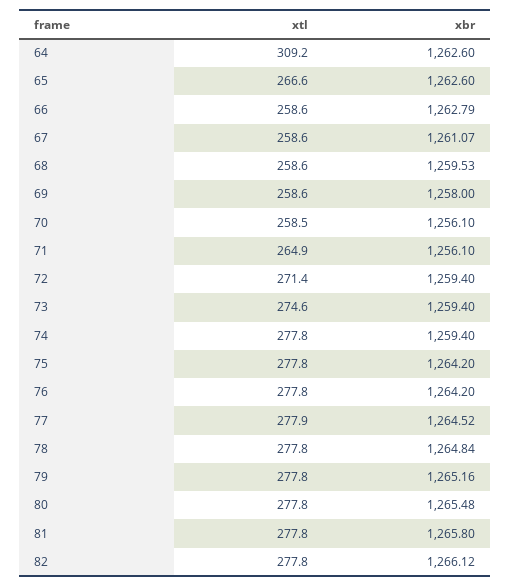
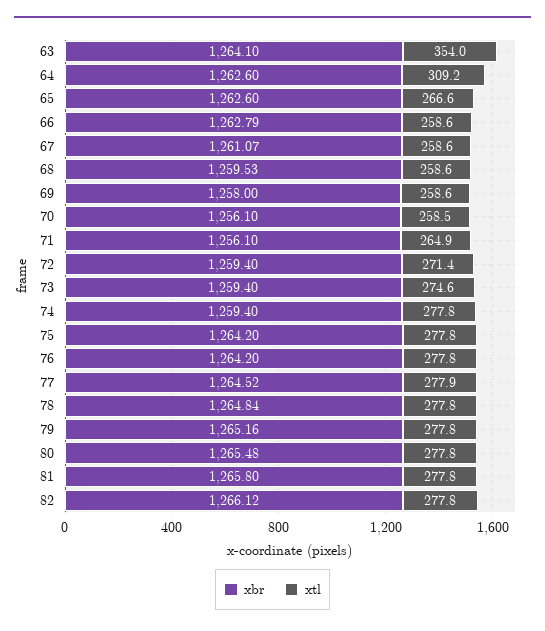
xbr, 63: none -> 1264.1
xtl, 63: none -> 354

